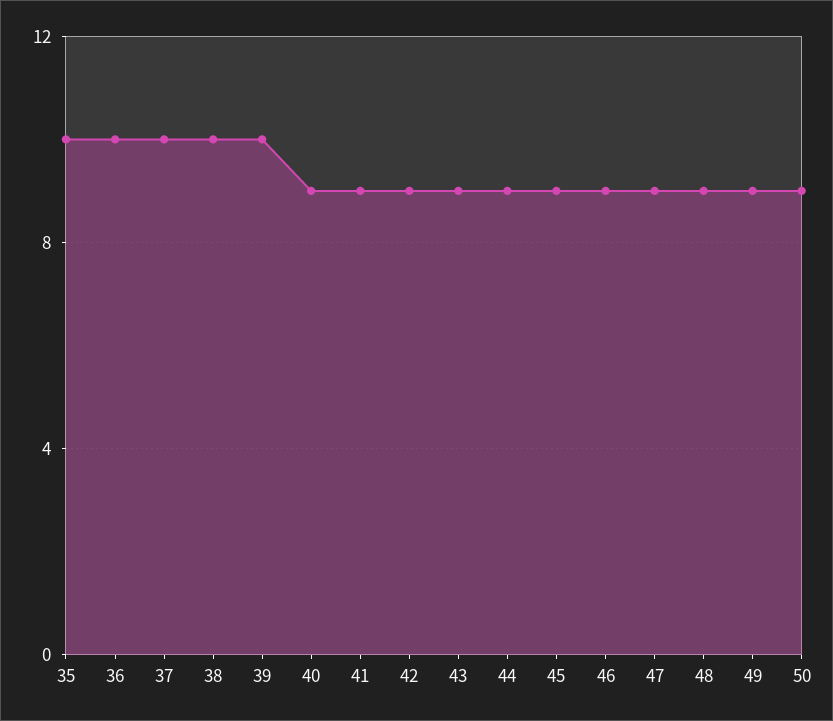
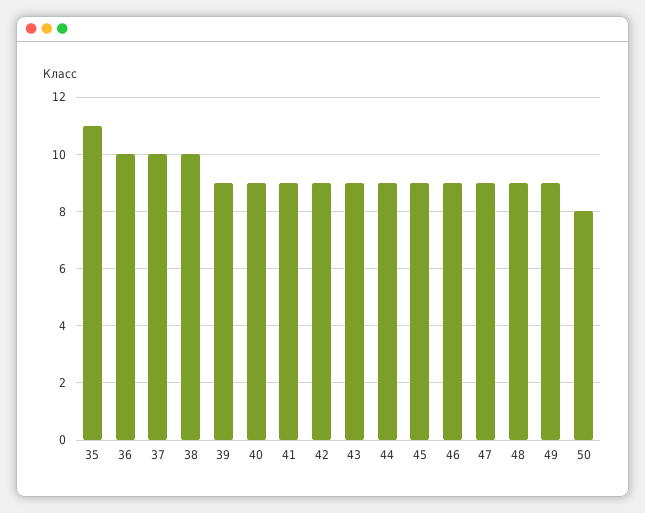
35: 10 -> 11
39: 10 -> 9
50: 9 -> 8

